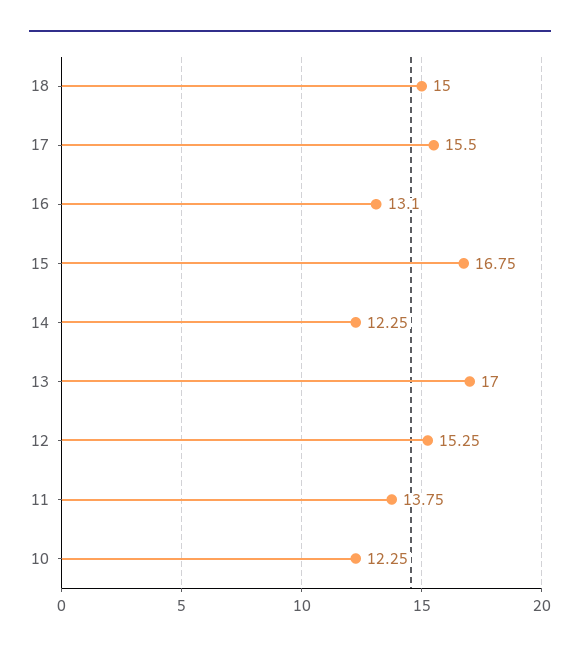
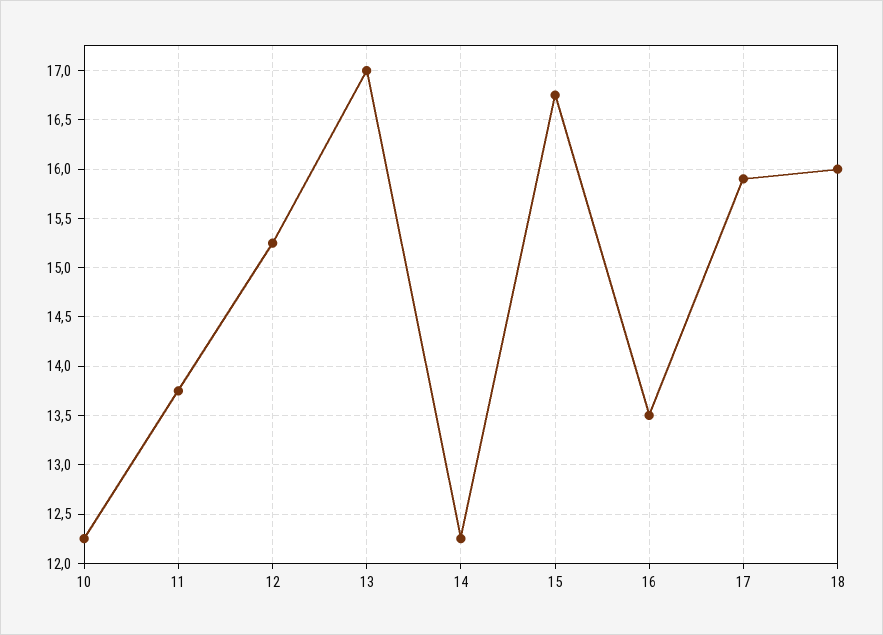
18: 15 -> 16
17: 15.5 -> 15.9
16: 13.1 -> 13.5

